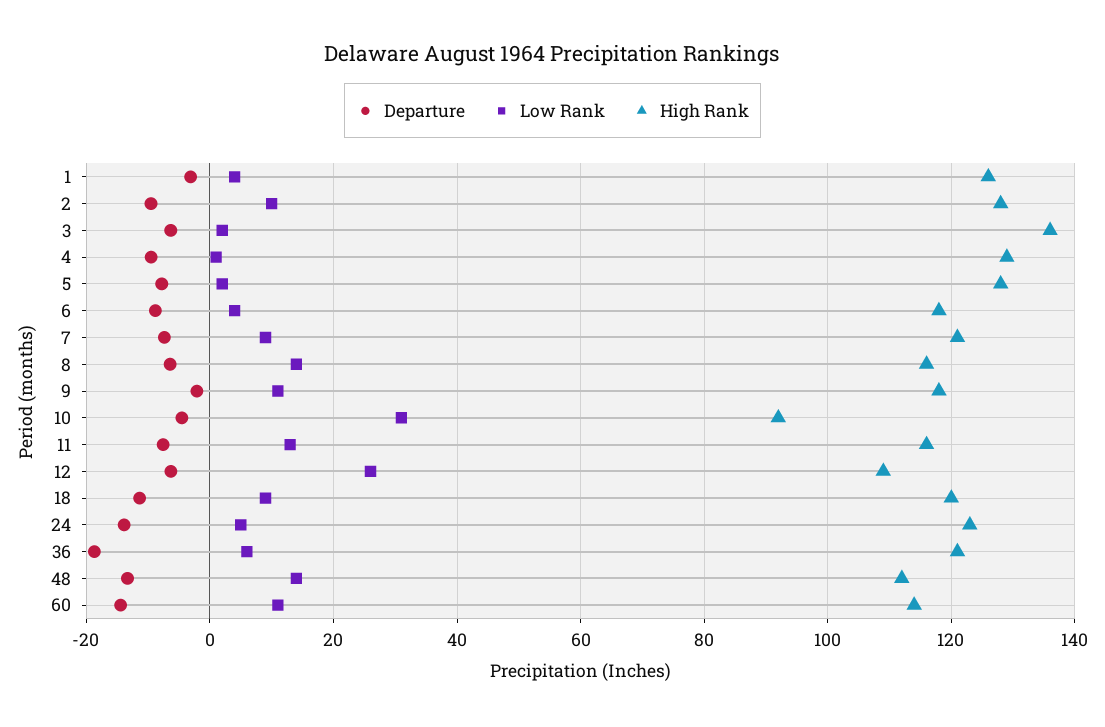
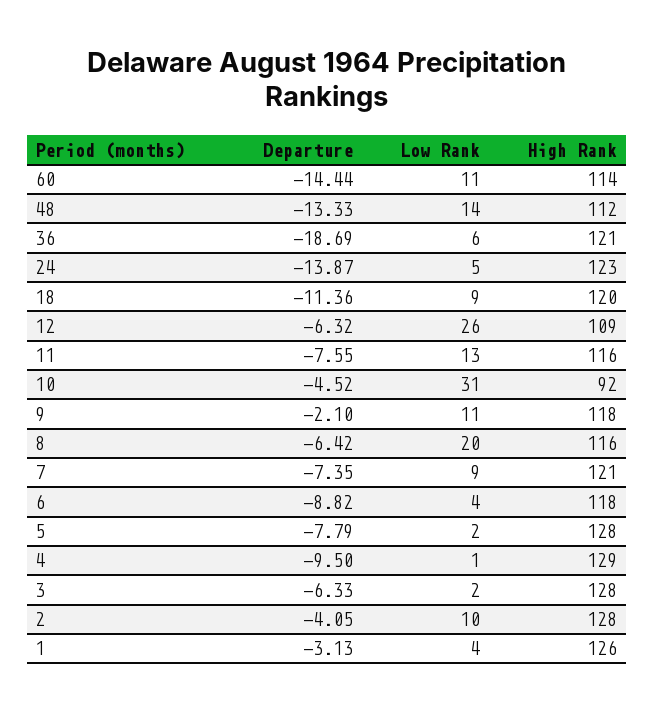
Departure, 2: -10 -> -4.05
High Rank, 3: 136 -> 128
Low Rank, 8: 14 -> 20

